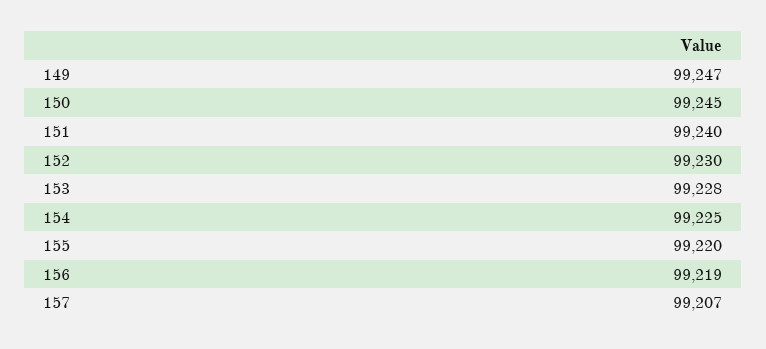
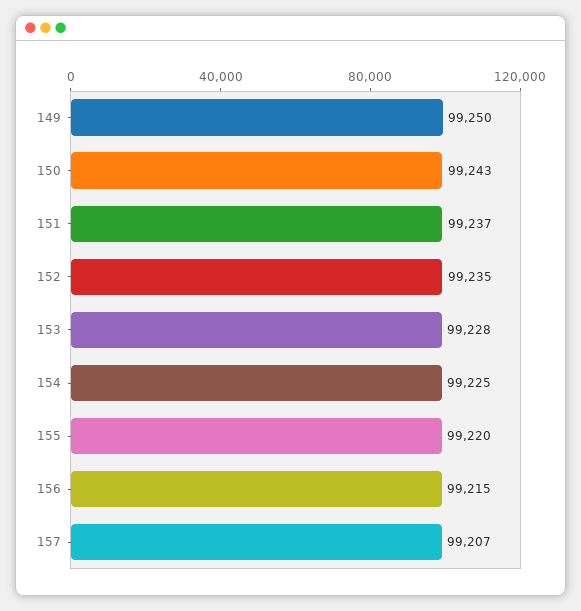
149: 99247 -> 99250
150: 99245 -> 99243
151: 99240 -> 99237
152: 99230 -> 99235
156: 99219 -> 99215

